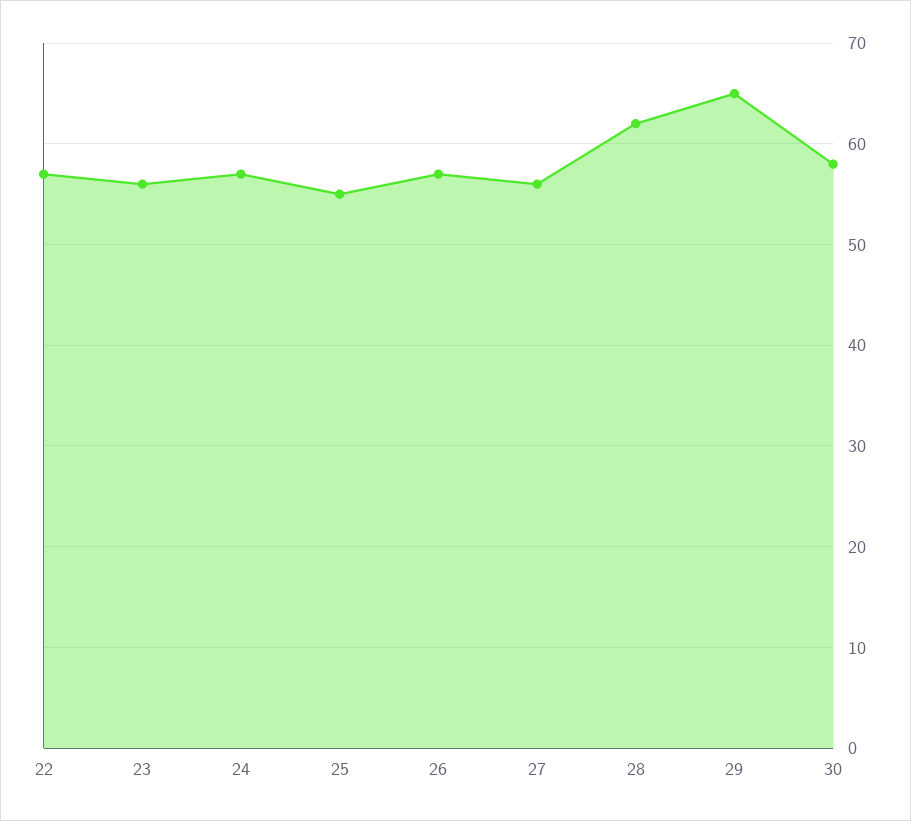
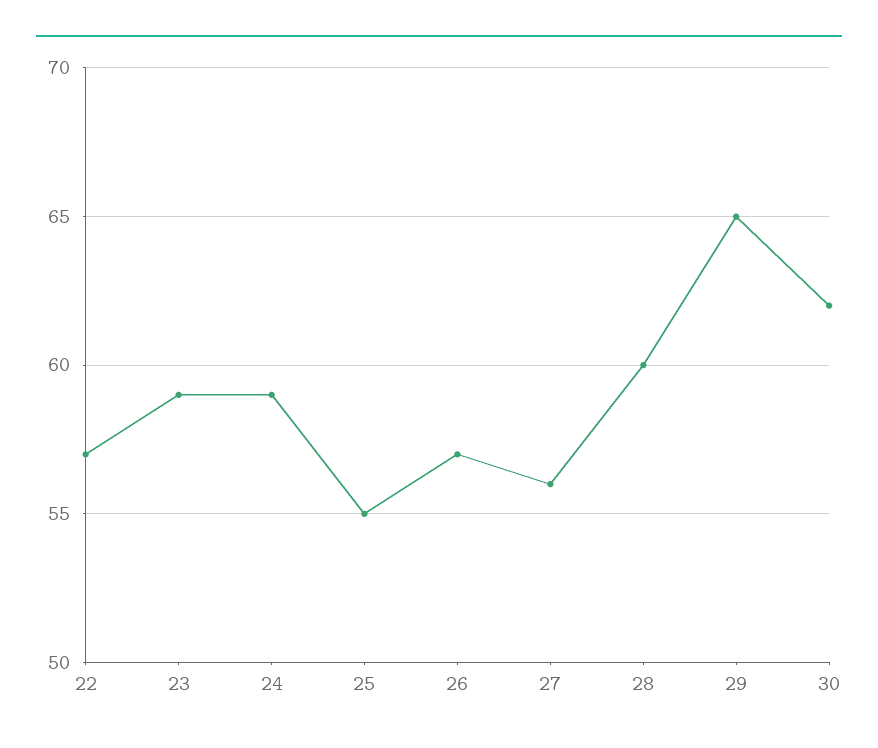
23: 56 -> 59
24: 57 -> 59
28: 62 -> 60
30: 58 -> 62

